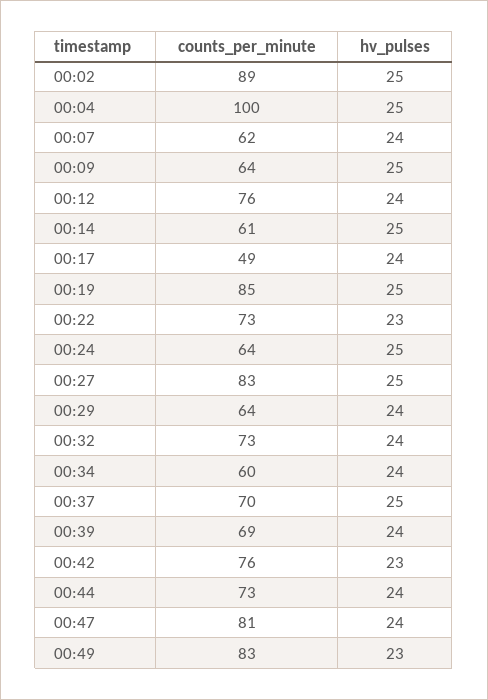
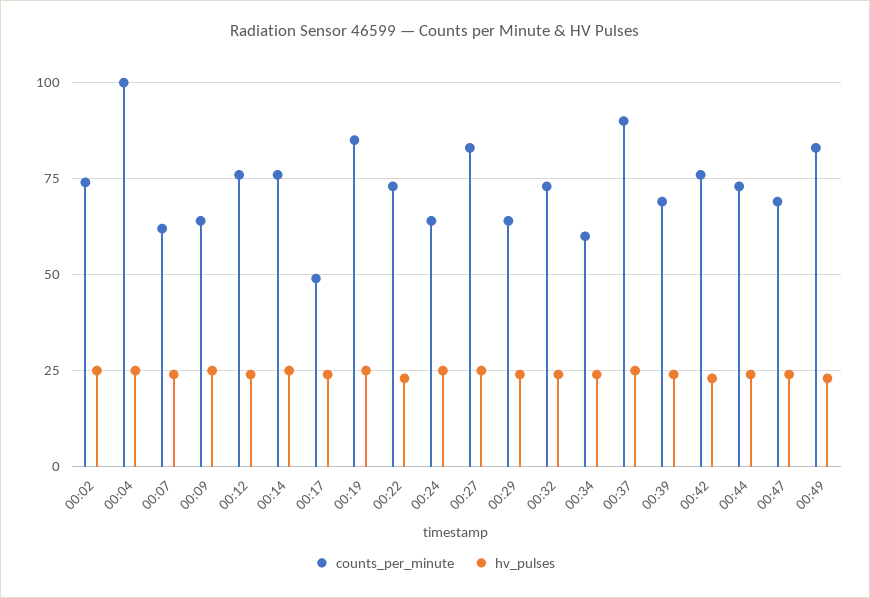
counts_per_minute, 00:02: 89 -> 75
counts_per_minute, 00:14: 61 -> 75
counts_per_minute, 00:37: 70 -> 90
counts_per_minute, 00:47: 81 -> 70

